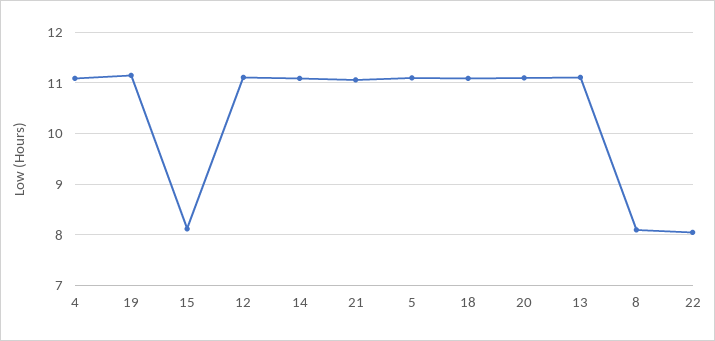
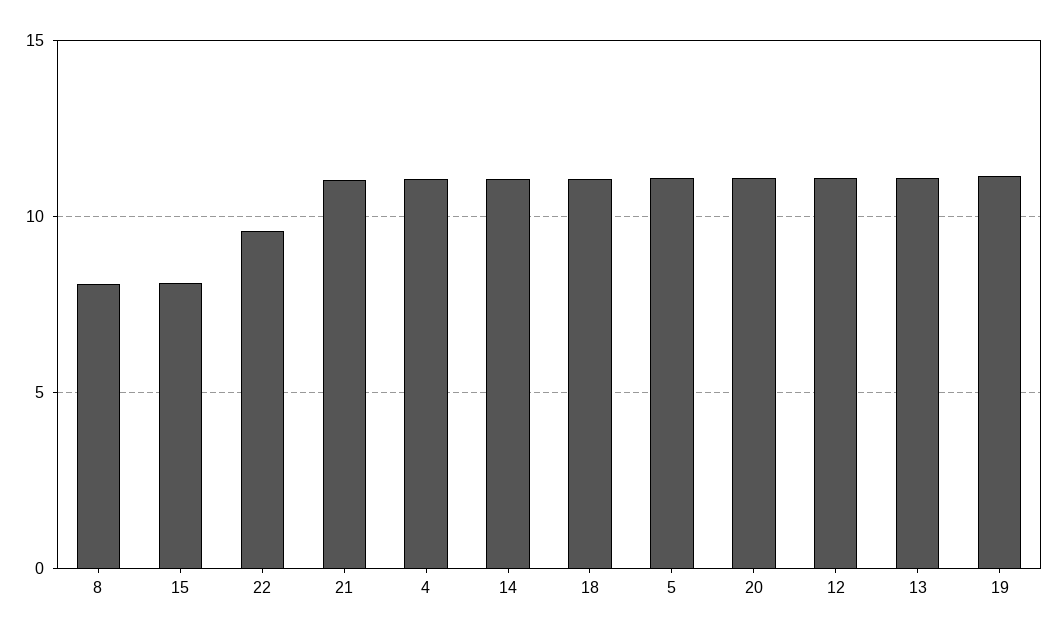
22: 8 -> 9.5

